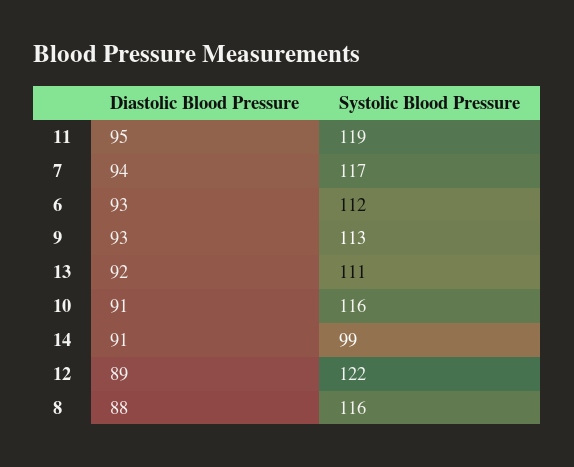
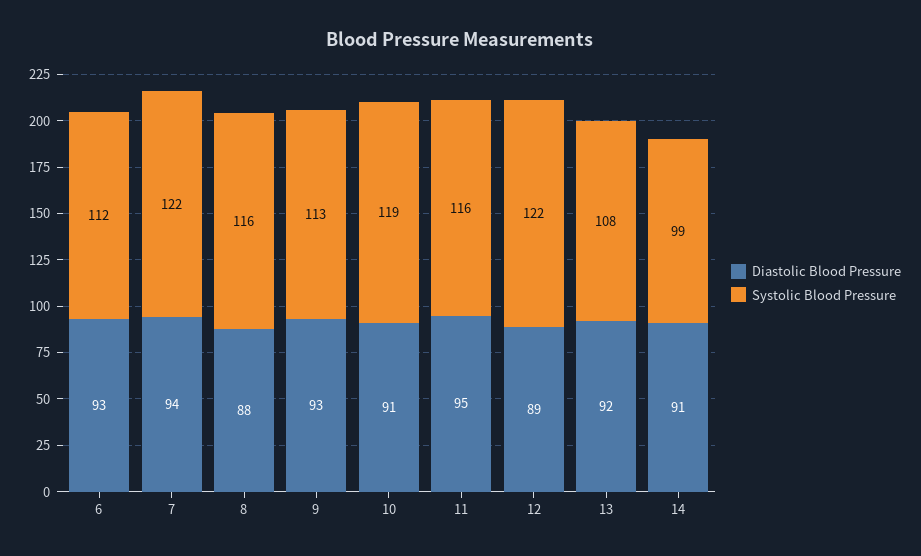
Systolic Blood Pressure, 11: 119 -> 116
Systolic Blood Pressure, 7: 117 -> 122
Systolic Blood Pressure, 13: 111 -> 108
Systolic Blood Pressure, 10: 116 -> 119

